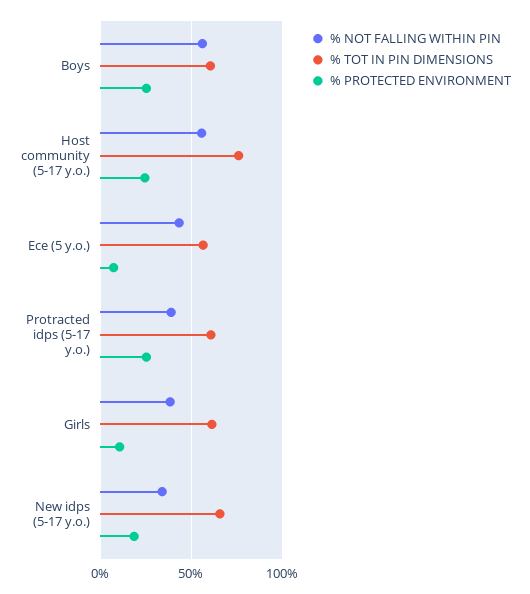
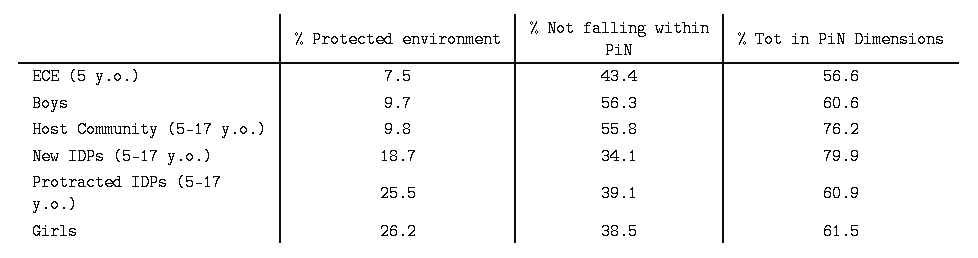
% PROTECTED ENVIRONMENT, Boys: 25 -> 9.7
% PROTECTED ENVIRONMENT, Host community (5-17 y.o.): 25 -> 9.8
% PROTECTED ENVIRONMENT, Girls: 10 -> 26.2
% TOT IN PIN DIMENSIONS, New idps (5-17 y.o.): 65 -> 79.9

